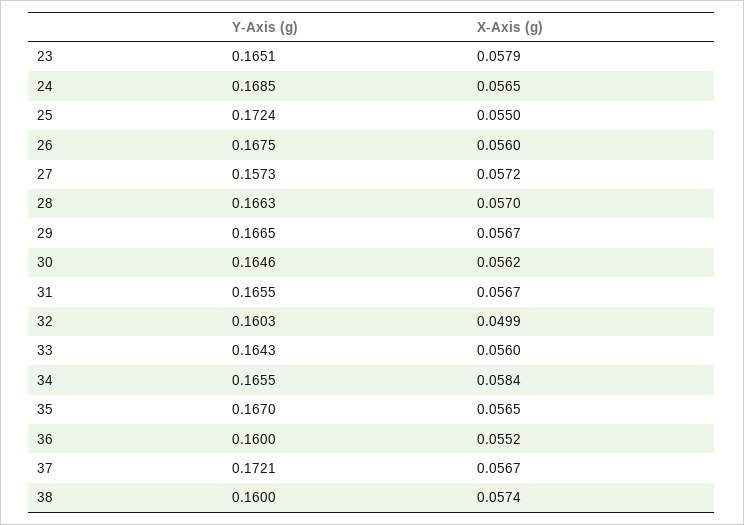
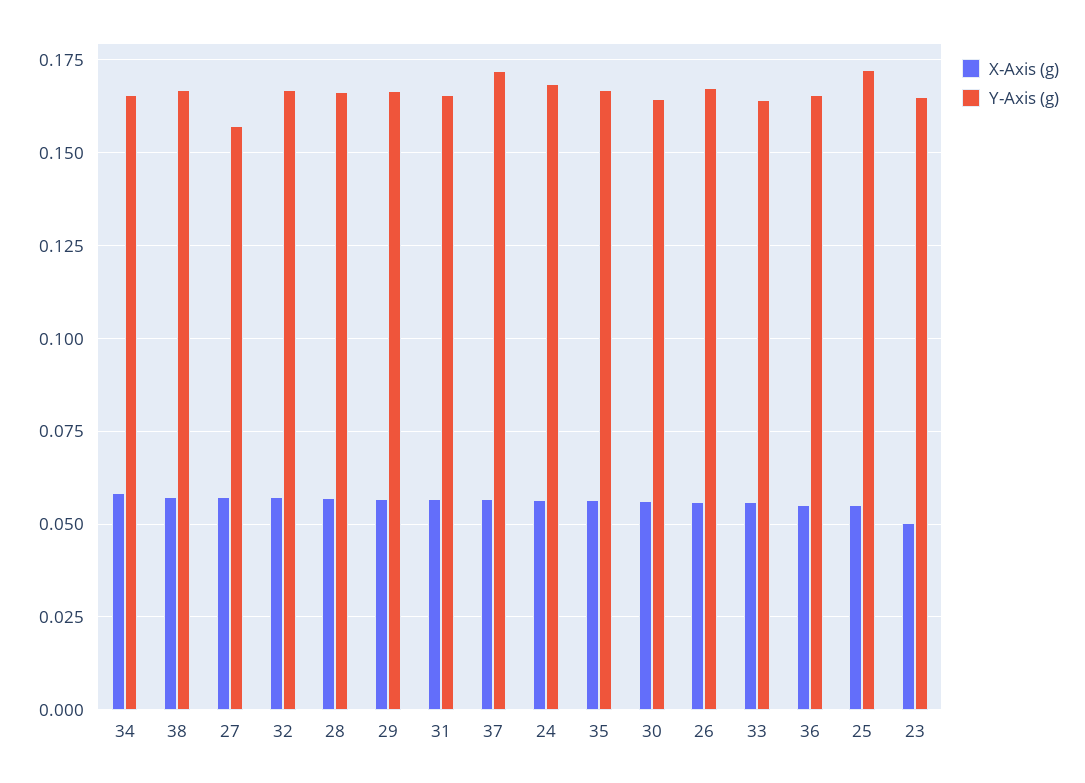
X-Axis (g), 23: 0.0579 -> 0.05
Y-Axis (g), 32: 0.1603 -> 0.1675
X-Axis (g), 32: 0.0499 -> 0.0575
Y-Axis (g), 36: 0.16 -> 0.165
Y-Axis (g), 38: 0.16 -> 0.1675

